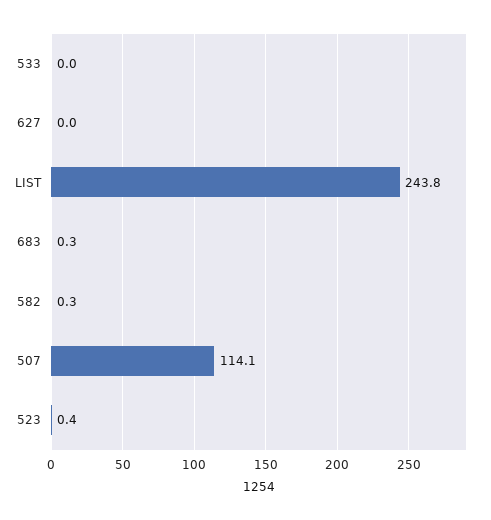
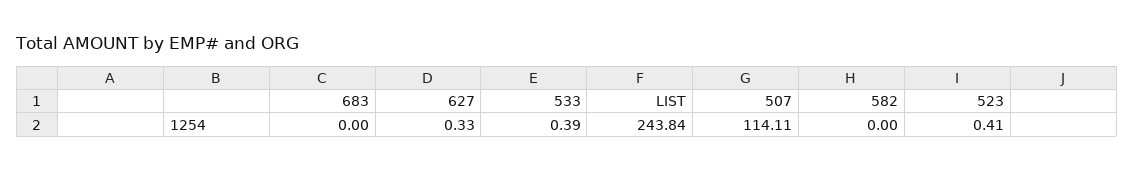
533: 0 -> 0.39
627: 0 -> 0.33
683: 0.3 -> 0
582: 0.3 -> 0

